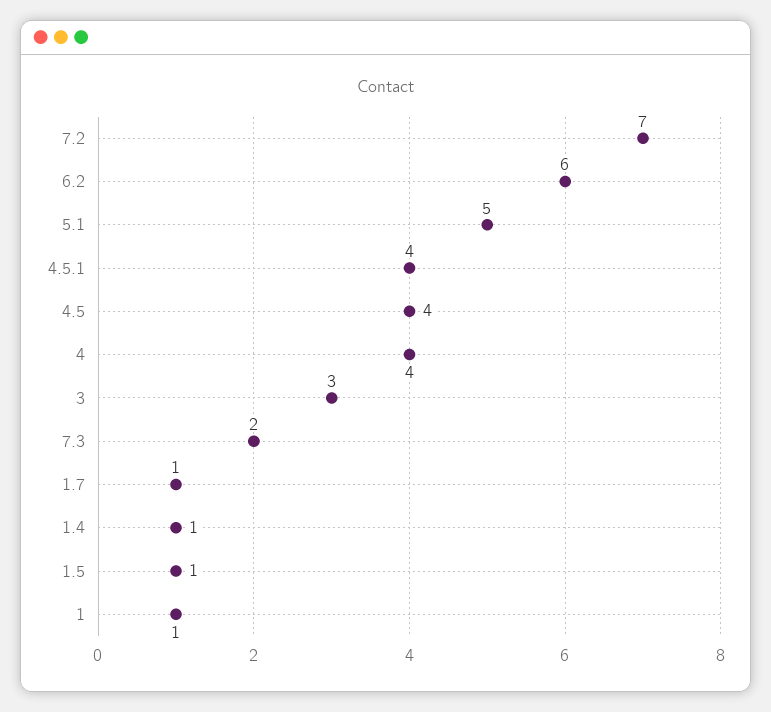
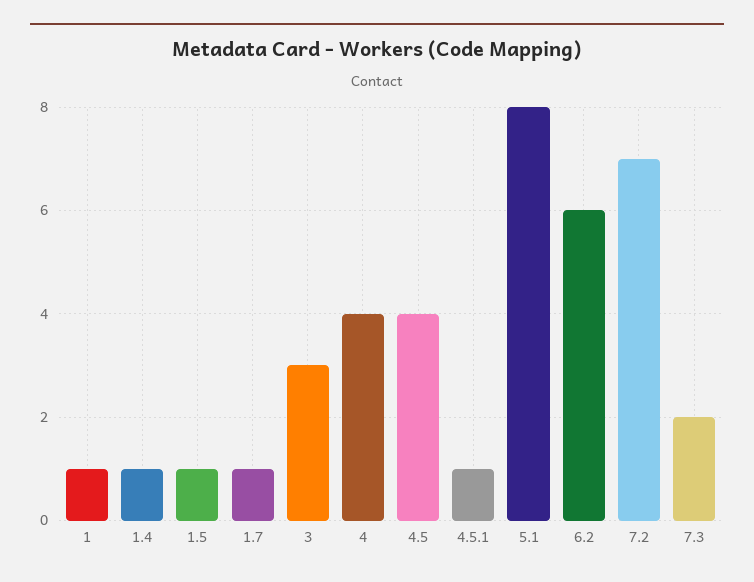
5.1: 5 -> 8
4.5.1: 4 -> 1

